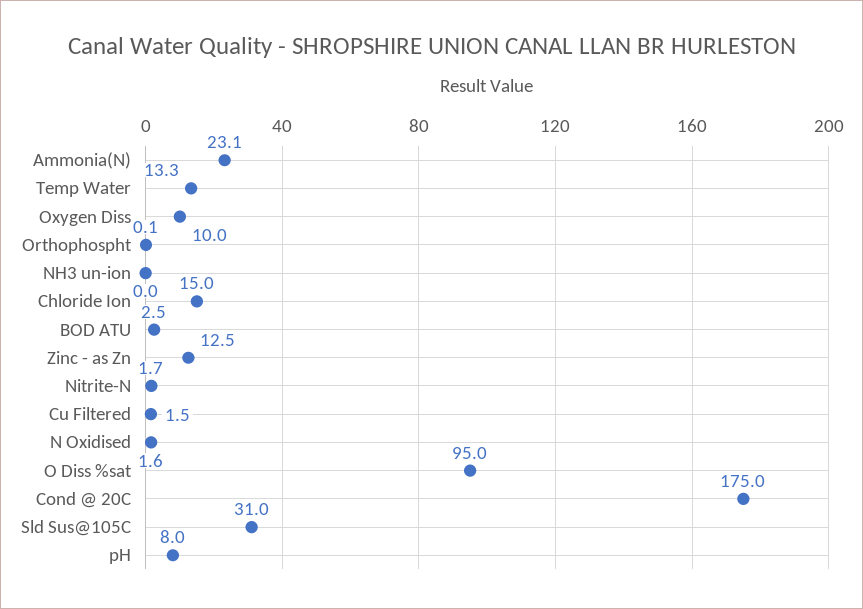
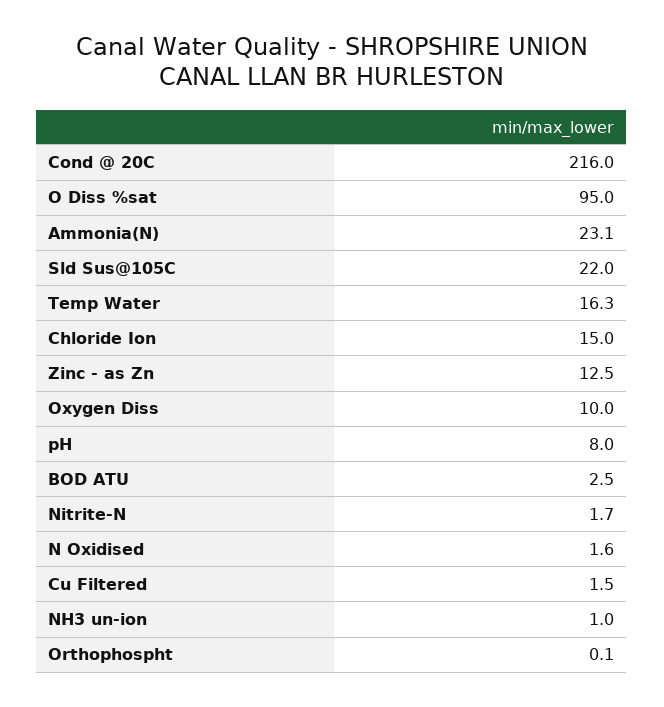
Temp Water: 13.3 -> 16.3
NH3 un-ion: 0 -> 1
Cond @ 20C: 175 -> 216
Sld Sus@105C: 31 -> 22

